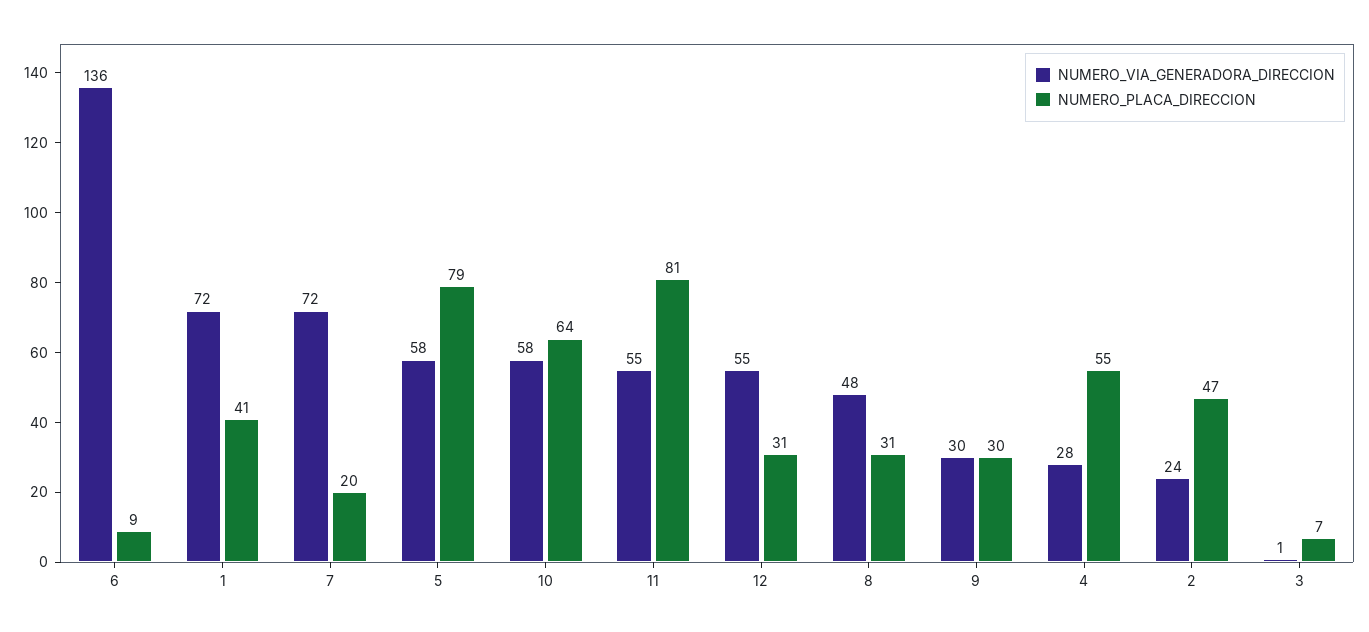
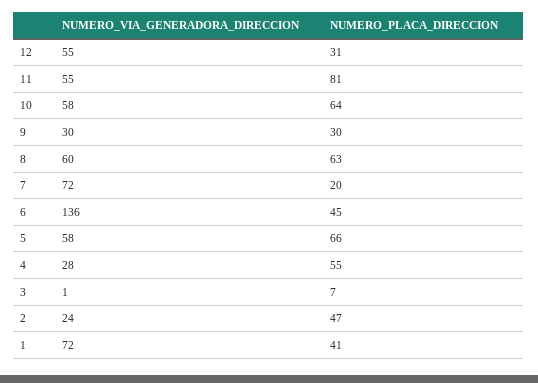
NUMERO_PLACA_DIRECCION, 6: 9 -> 45
NUMERO_PLACA_DIRECCION, 5: 79 -> 66
NUMERO_VIA_GENERADORA_DIRECCION, 8: 48 -> 60
NUMERO_PLACA_DIRECCION, 8: 31 -> 63

